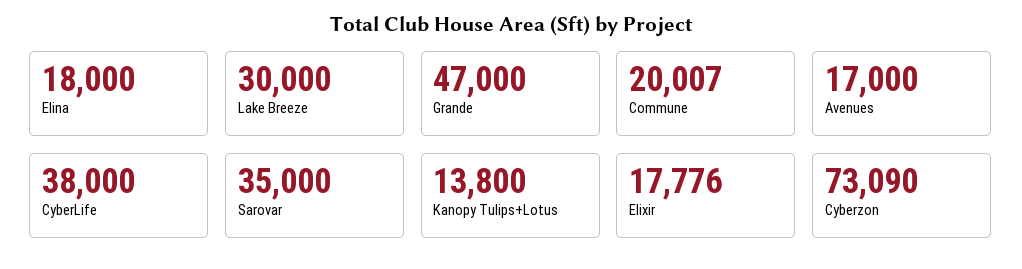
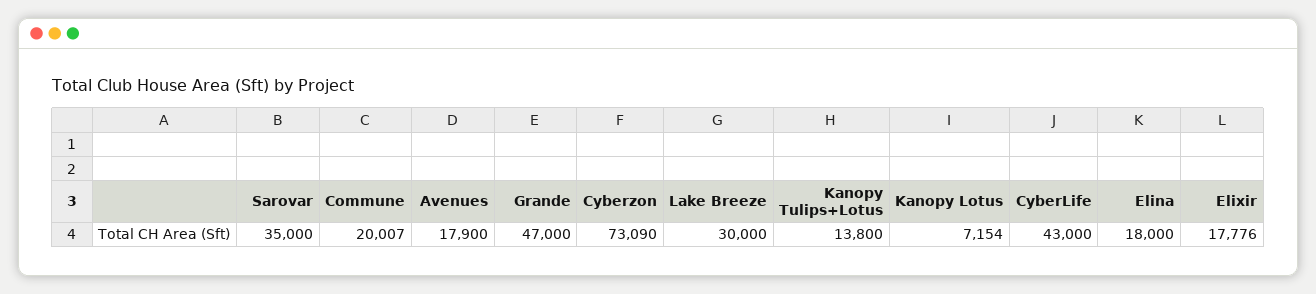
Avenues: 17000 -> 17900
CyberLife: 38000 -> 43000
Kanopy Lotus: none -> 7154

